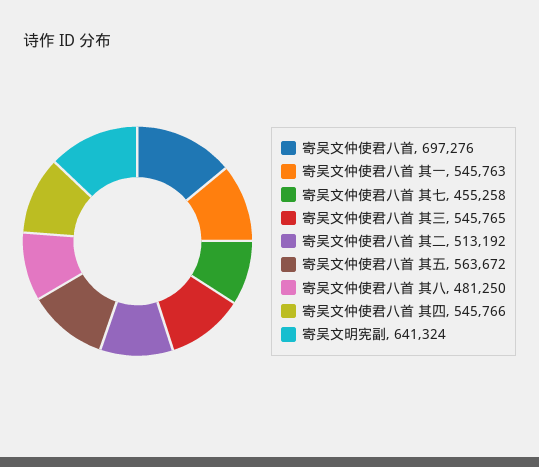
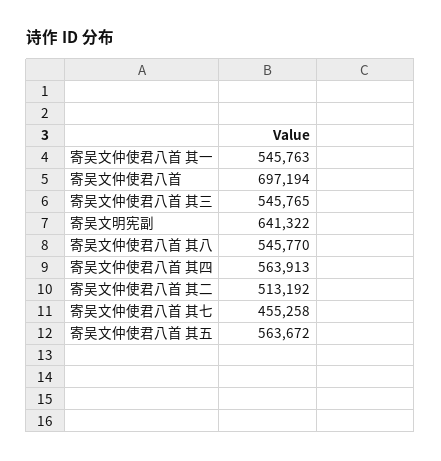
寄吴文仲使君八首: 697276 -> 697194
寄吴文仲使君八首 其八: 481250 -> 545770
寄吴文仲使君八首 其四: 545766 -> 563913
寄吴文明宪副: 641324 -> 641322

